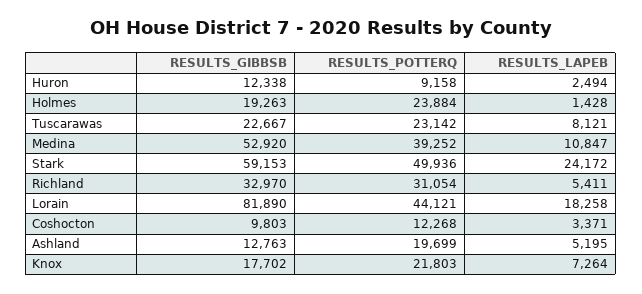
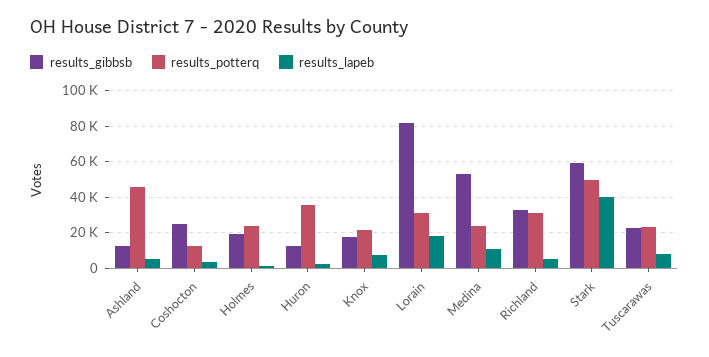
RESULTS_POTTERQ, Huron: 9158 -> 35000
RESULTS_POTTERQ, Medina: 39252 -> 25000
RESULTS_LAPEB, Stark: 24172 -> 40000
RESULTS_POTTERQ, Lorain: 44121 -> 30000
RESULTS_GIBBSB, Coshocton: 9803 -> 25000
RESULTS_POTTERQ, Ashland: 19699 -> 45000

